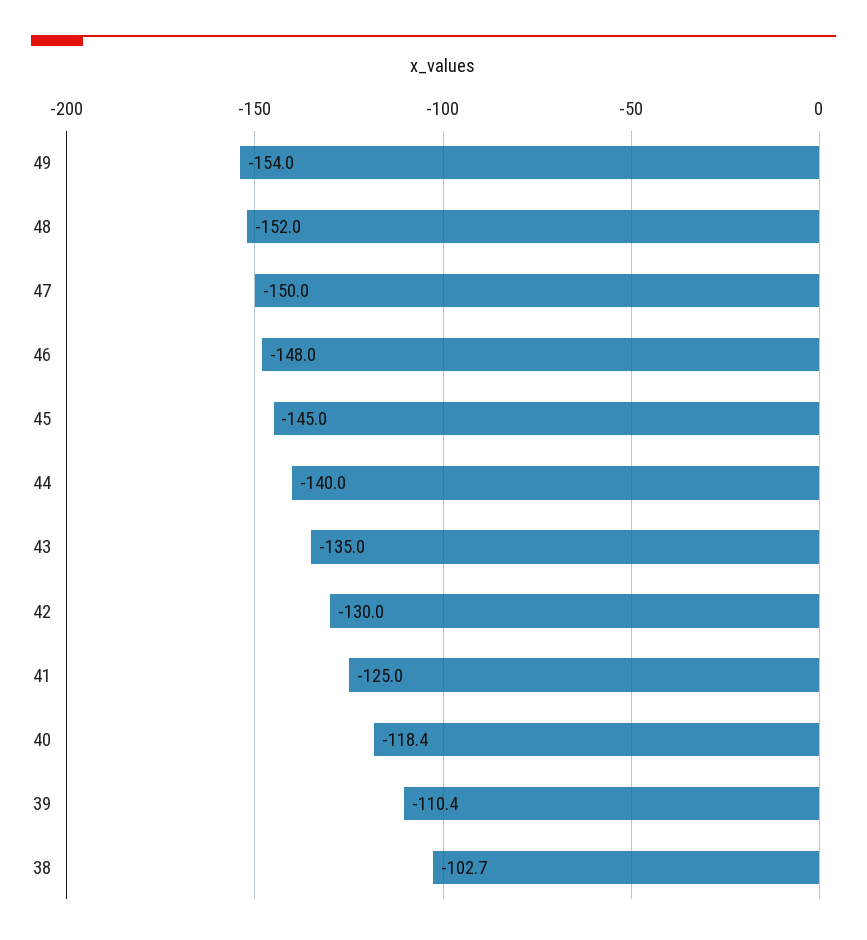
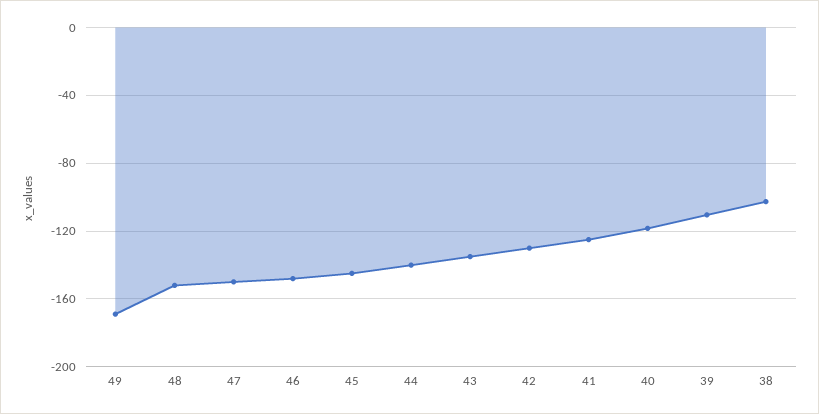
49: -154 -> -170

